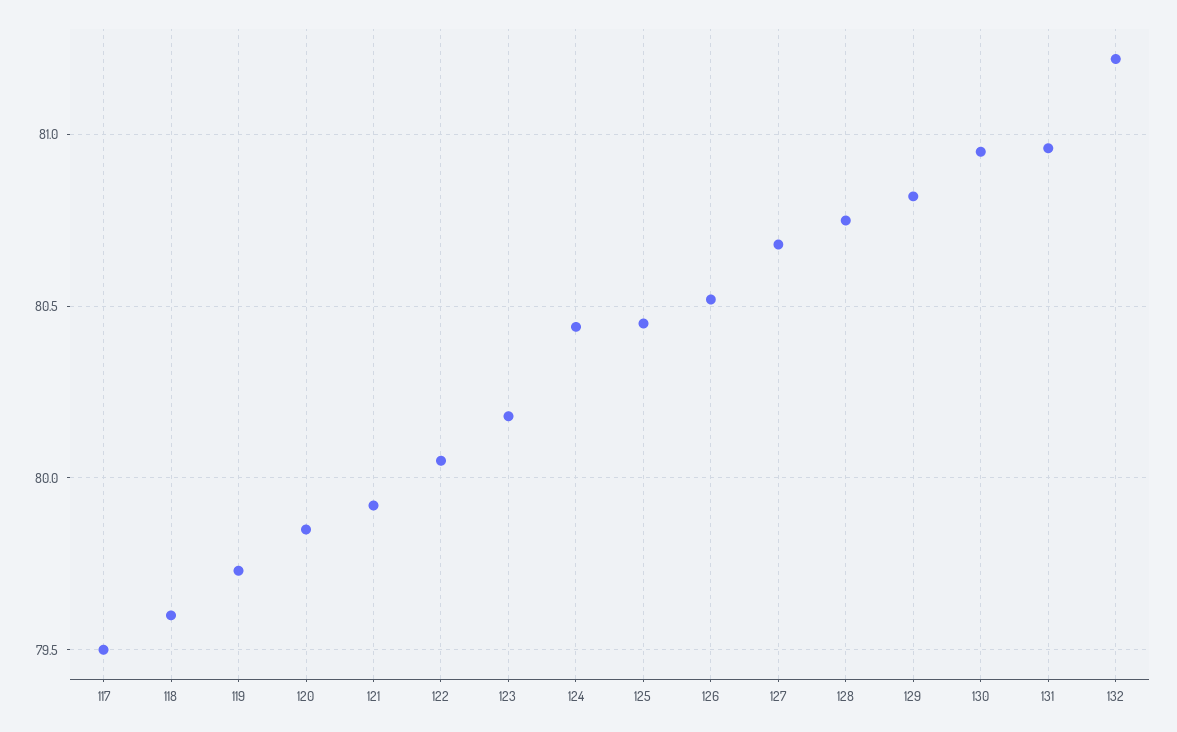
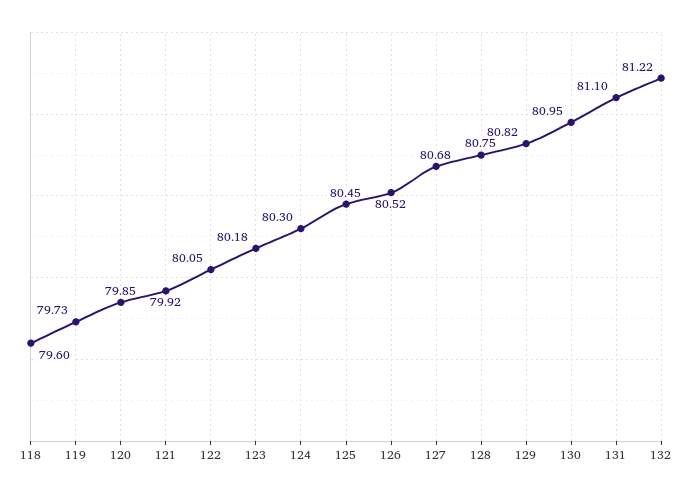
117: 79.5 -> none
124: 80.45 -> 80.3
131: 80.95 -> 81.1

